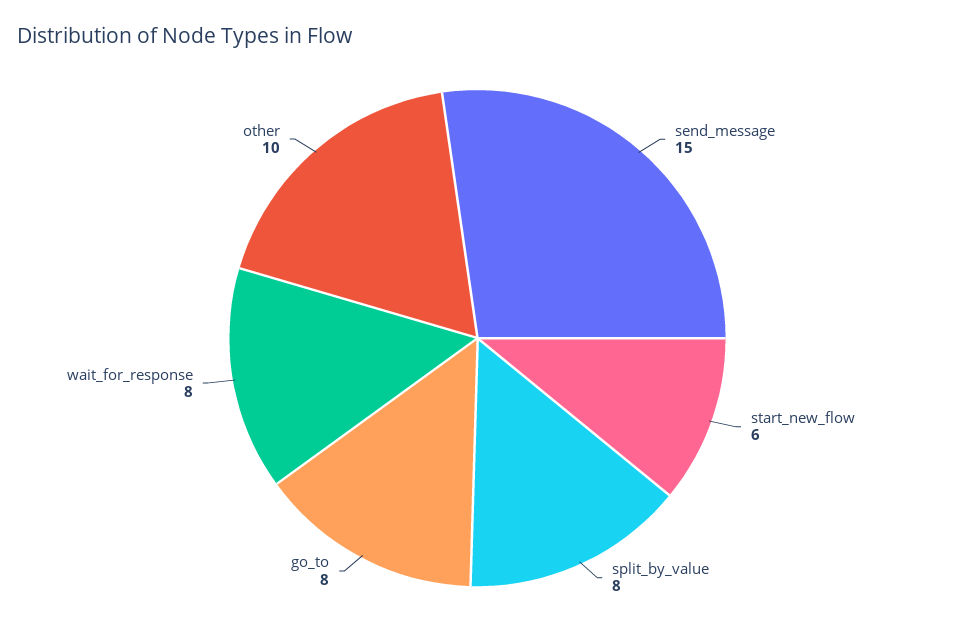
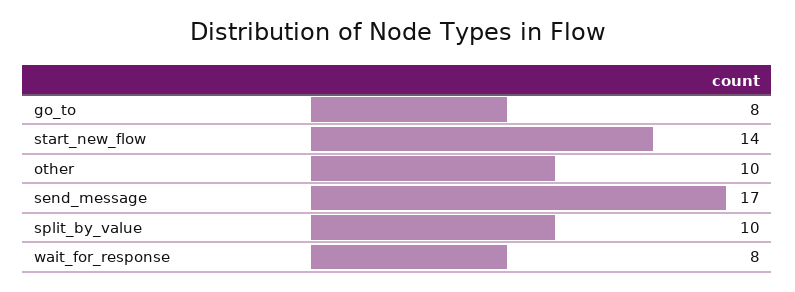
send_message: 15 -> 17
start_new_flow: 6 -> 14
split_by_value: 8 -> 10

